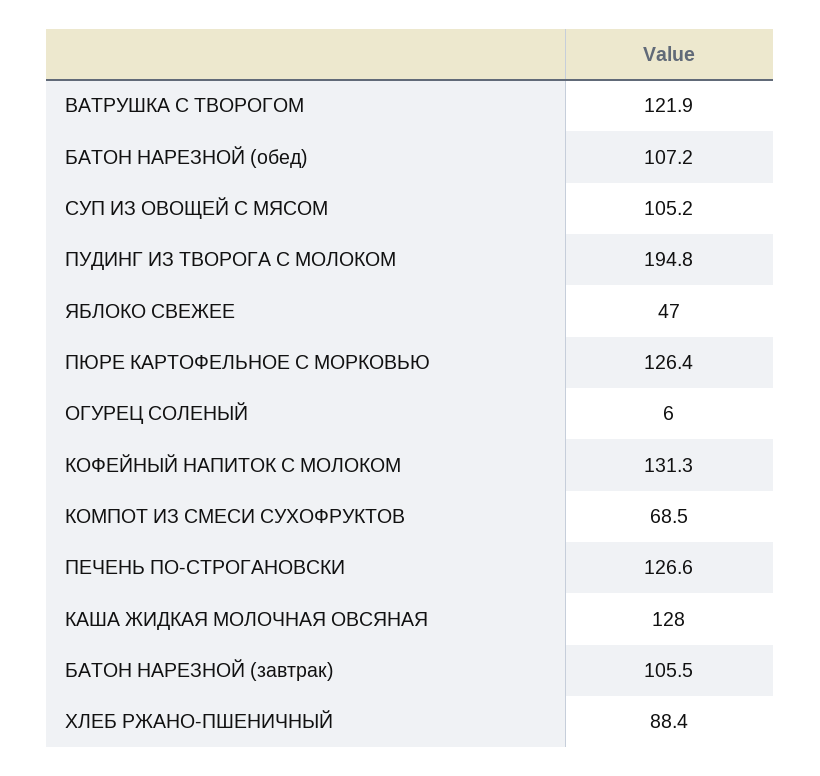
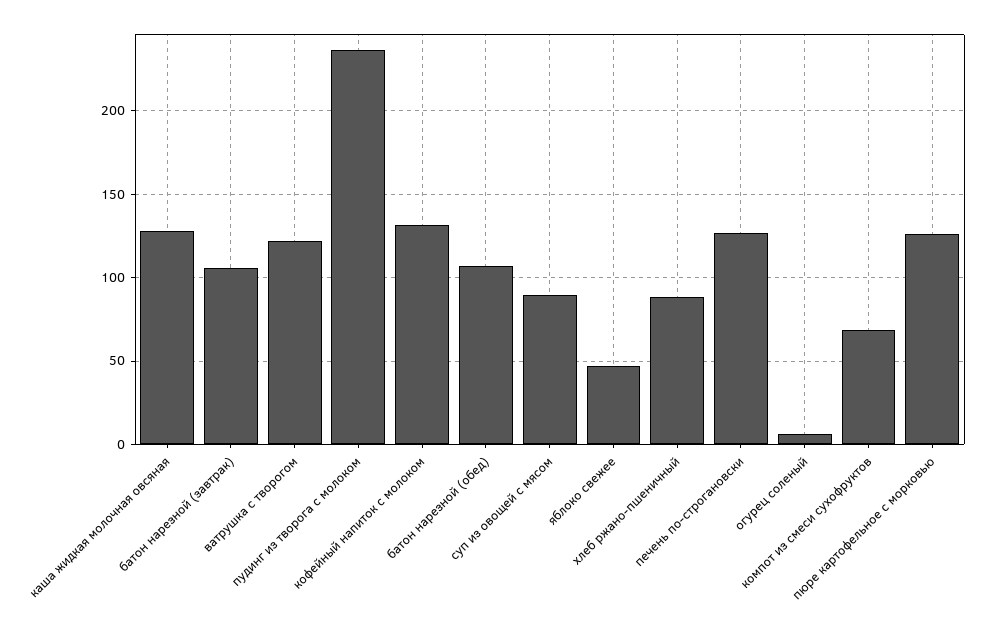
СУП ИЗ ОВОЩЕЙ С МЯСОМ: 105.2 -> 90
ПУДИНГ ИЗ ТВОРОГА С МОЛОКОМ: 194.8 -> 235

